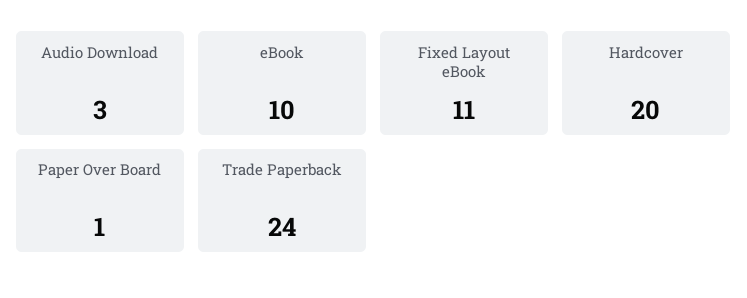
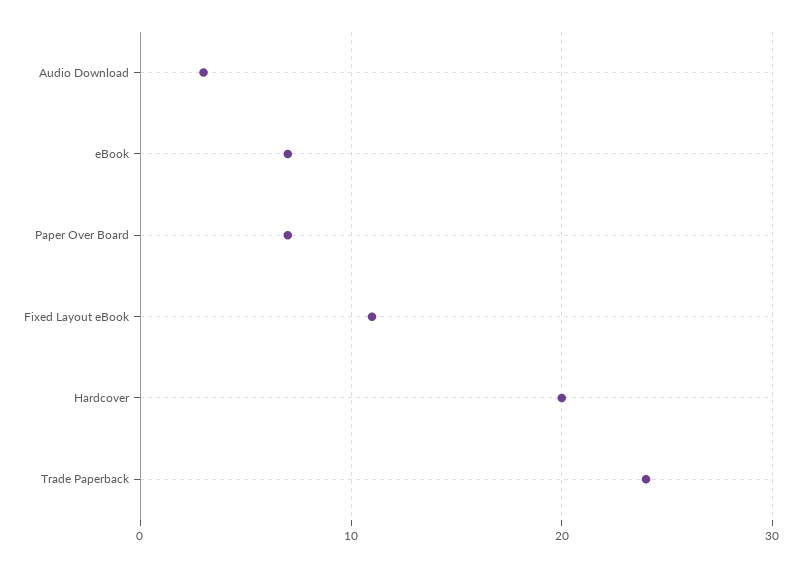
eBook: 10 -> 7
Paper Over Board: 1 -> 7

